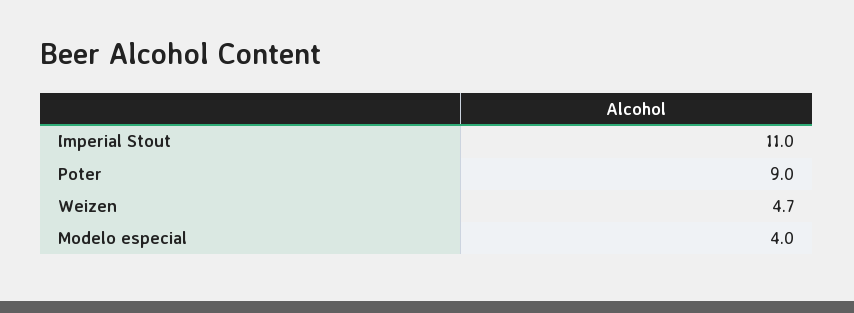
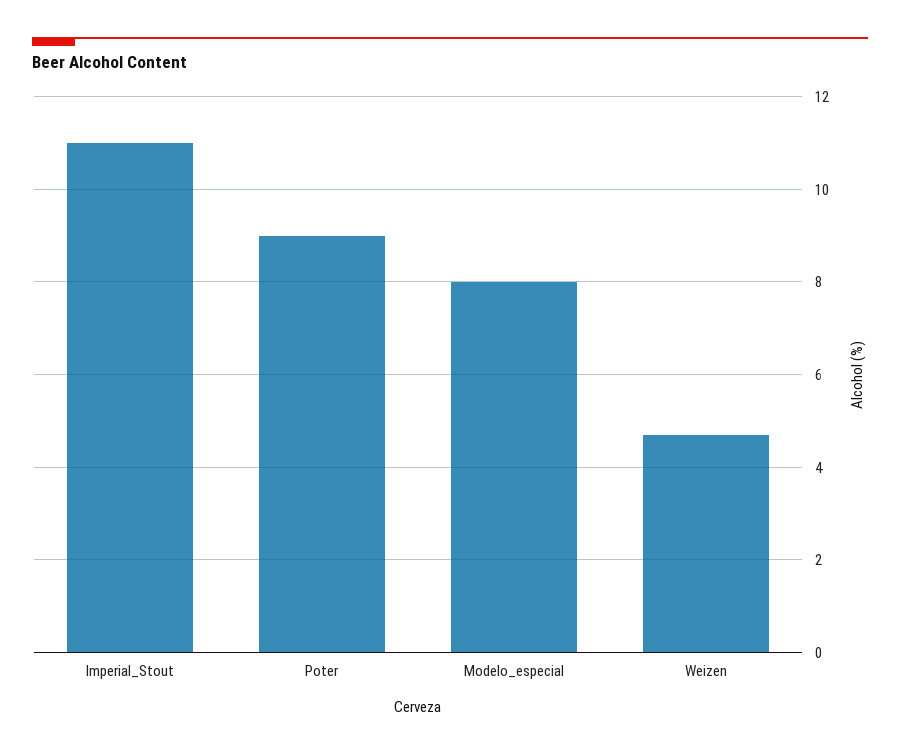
Modelo especial: 4 -> 8

